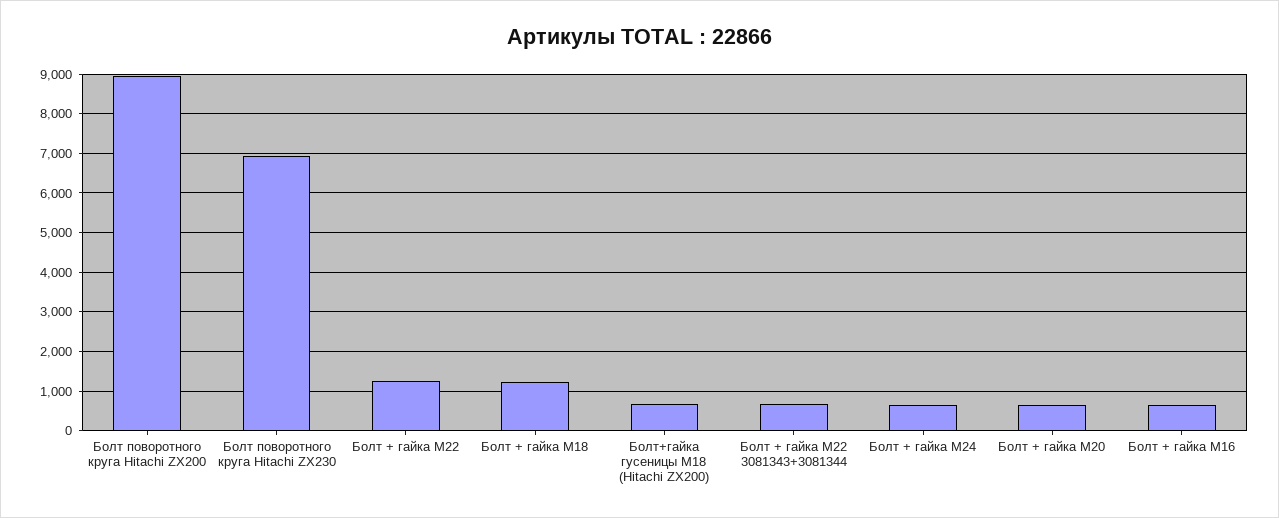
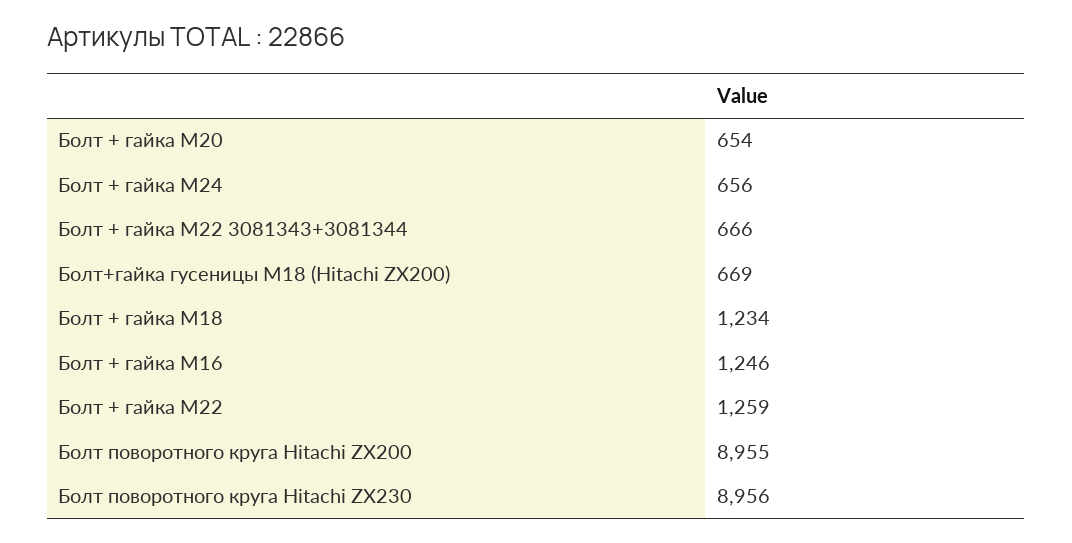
Болт поворотного круга Hitachi ZX230: 7000 -> 8956
Болт + гайка M16: 600 -> 1246

